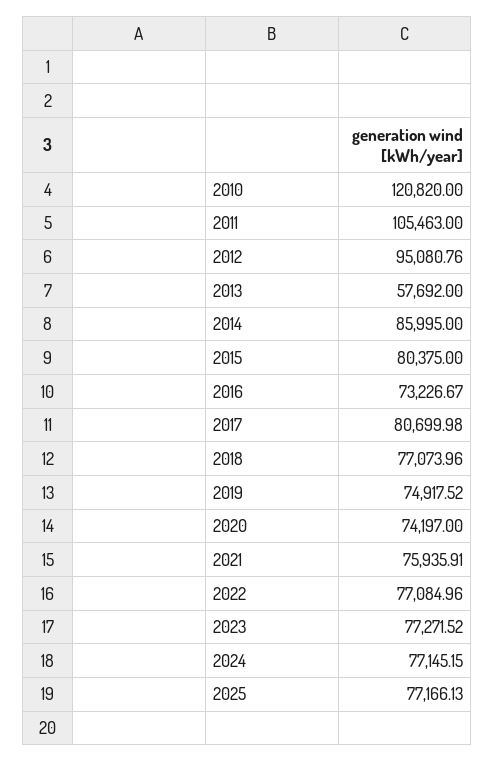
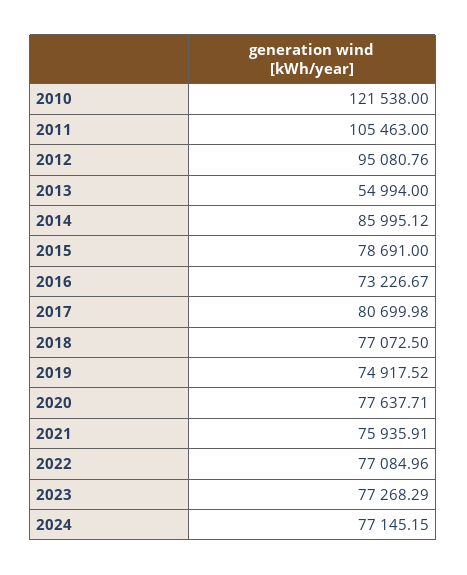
2010: 120820 -> 121538
2013: 57692 -> 54994
2014: 85995 -> 85995.12
2015: 80375 -> 78691
2018: 77073.96 -> 77072.5
2020: 74197 -> 77637.71
2023: 77271.52 -> 77268.29
2025: 77166.13 -> none

